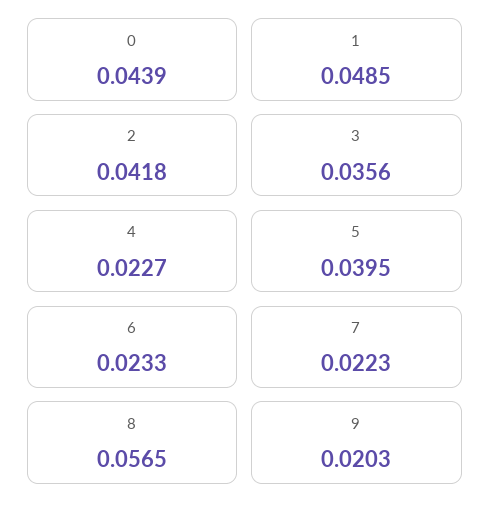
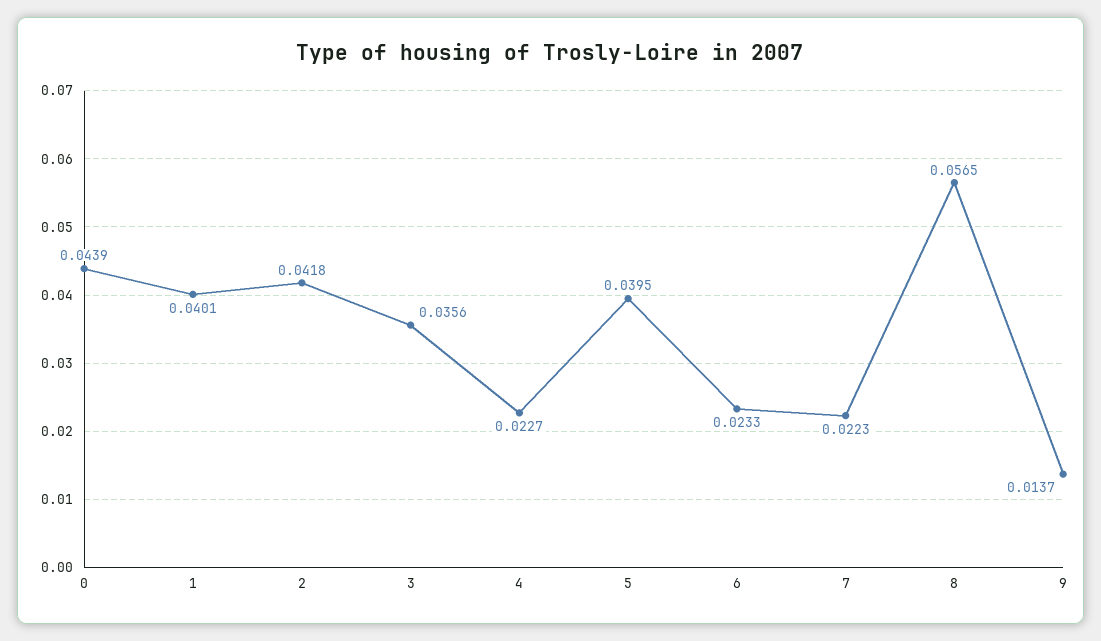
1: 0.0485 -> 0.0401
9: 0.0203 -> 0.0137

